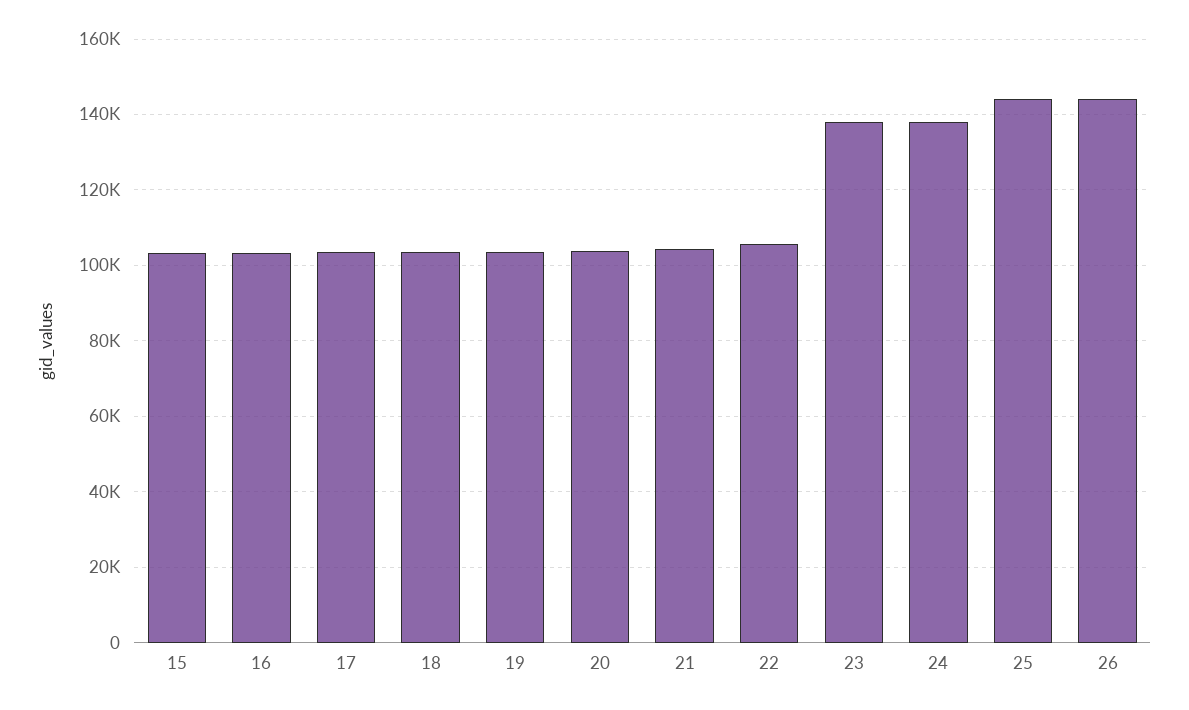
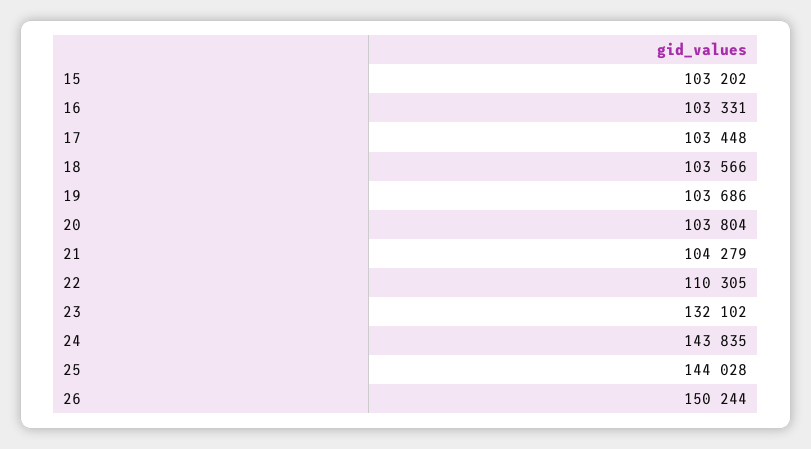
22: 106000 -> 110305
23: 138000 -> 132102
24: 138000 -> 143835
26: 144000 -> 150244

